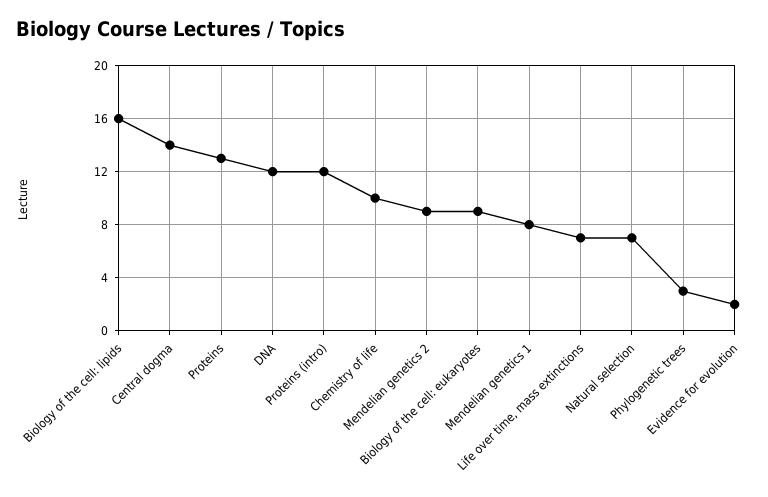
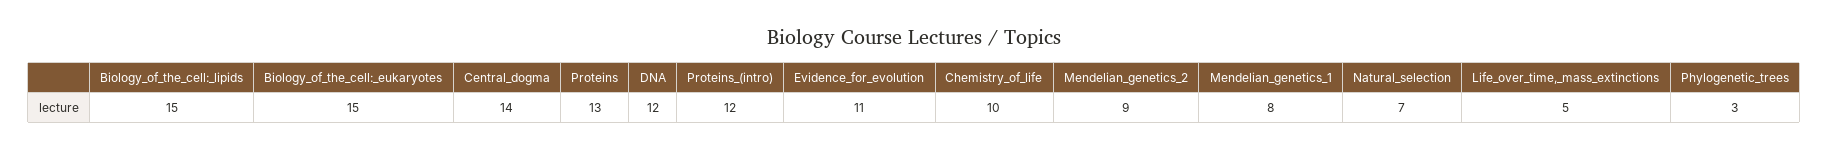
Biology of the cell: lipids: 16 -> 15
Biology of the cell: eukaryotes: 9 -> 15
Life over time, mass extinctions: 7 -> 5
Evidence for evolution: 2 -> 11

